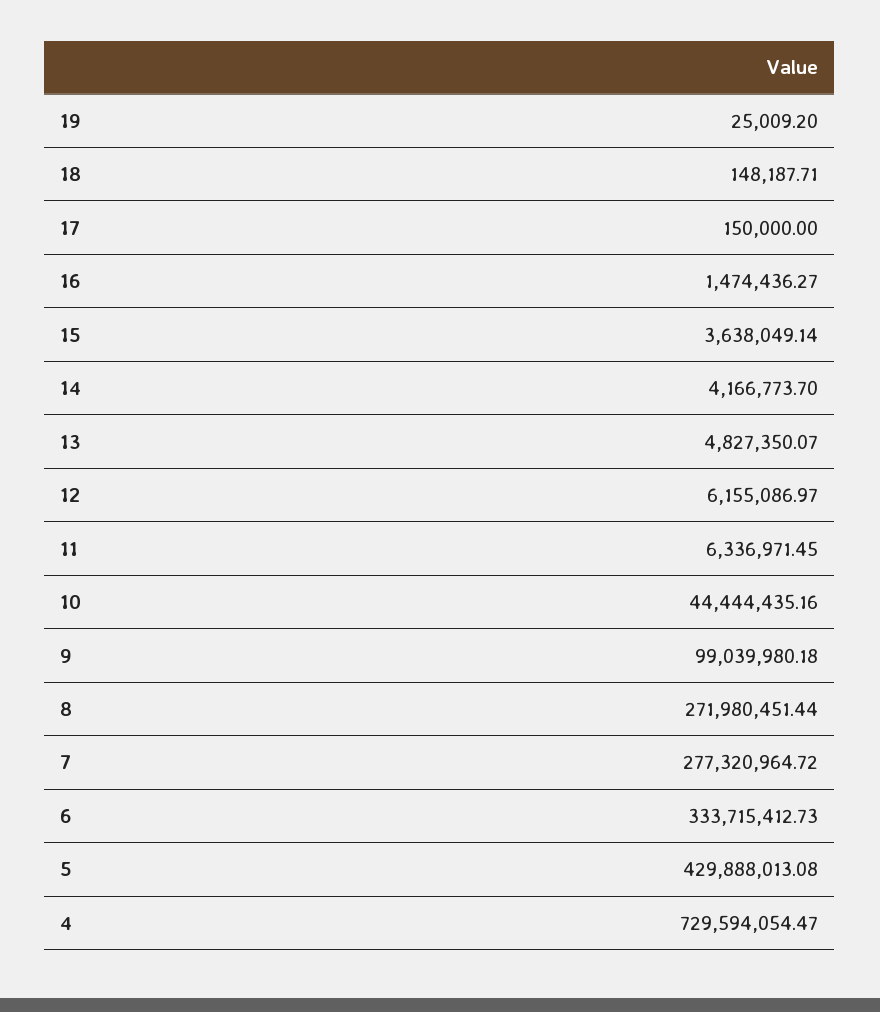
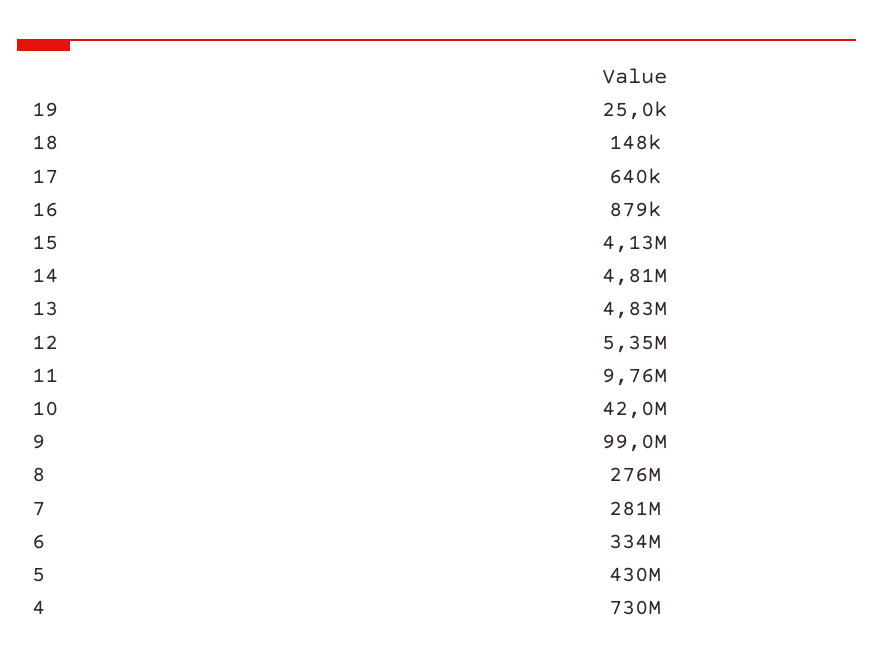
17: 150000 -> 640000
16: 1474436.27 -> 879000
15: 3638049.14 -> 4130000
14: 4166773.7 -> 4810000
12: 6155086.97 -> 5350000
11: 6336971.45 -> 9760000
10: 44444435.16 -> 42000000
8: 271980451.44 -> 276000000
7: 277320964.72 -> 281000000

